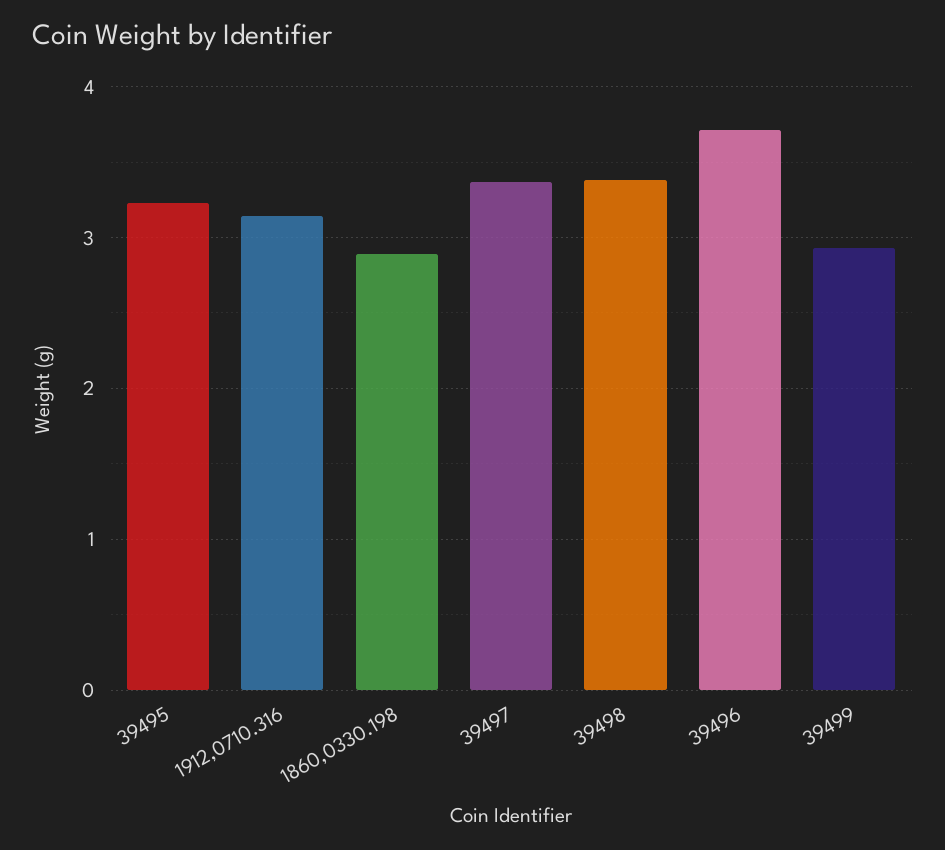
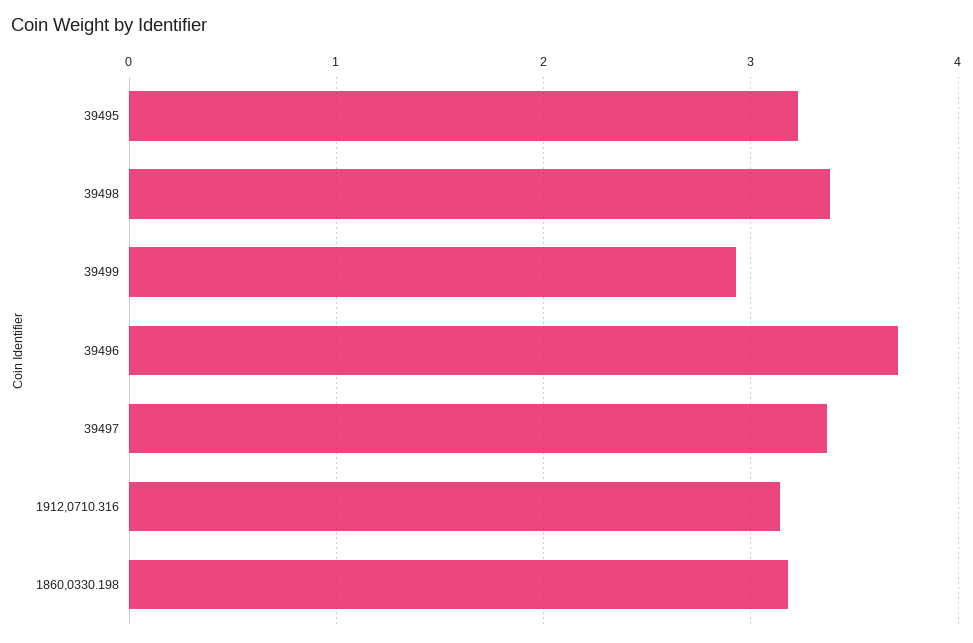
1860,0330.198: 2.9 -> 3.2

